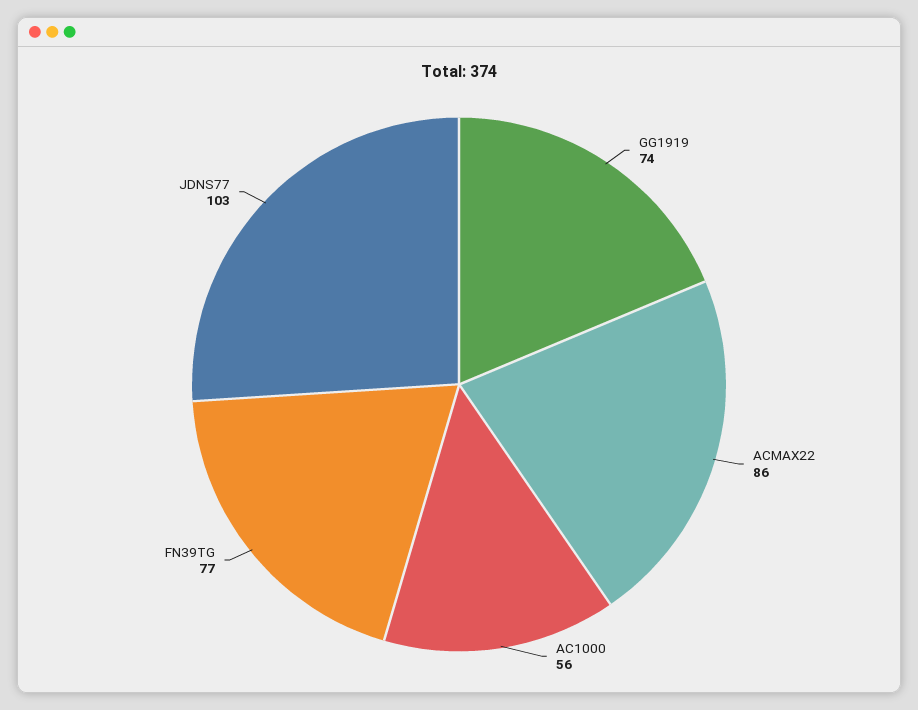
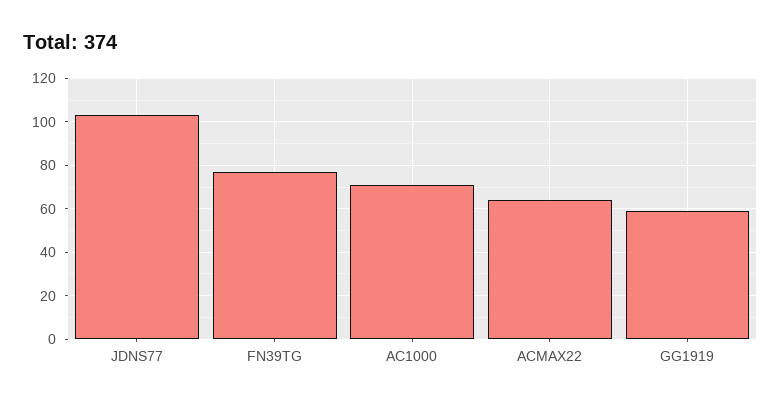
GG1919: 74 -> 60
ACMAX22: 86 -> 65
AC1000: 56 -> 70

